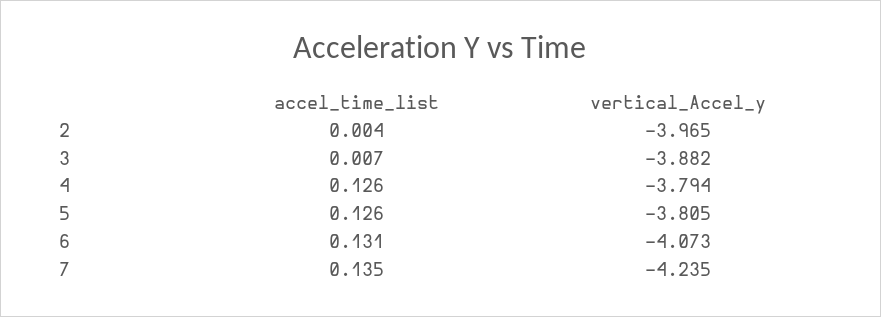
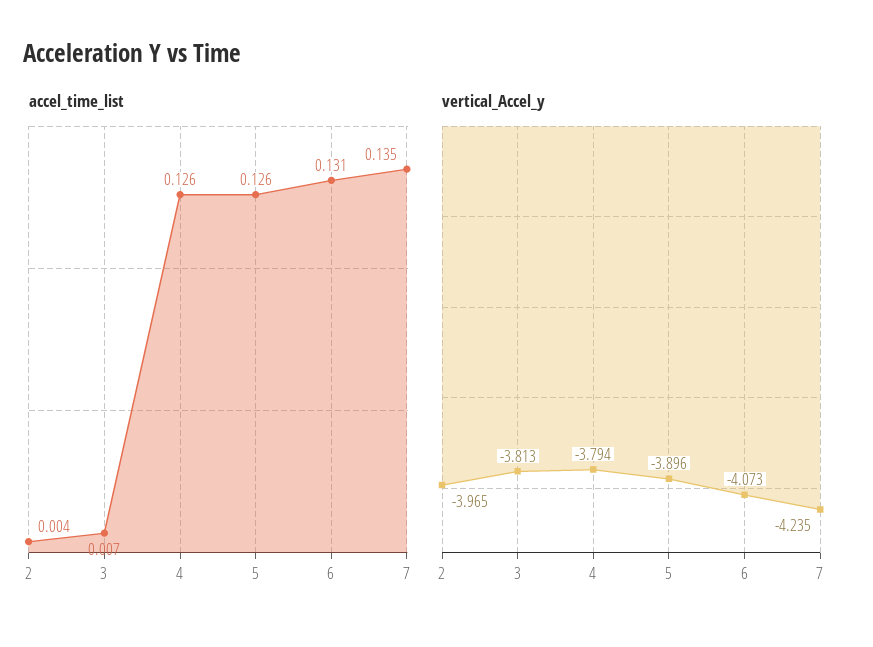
vertical_Accel_y, 3: -3.882 -> -3.813
vertical_Accel_y, 5: -3.805 -> -3.896

